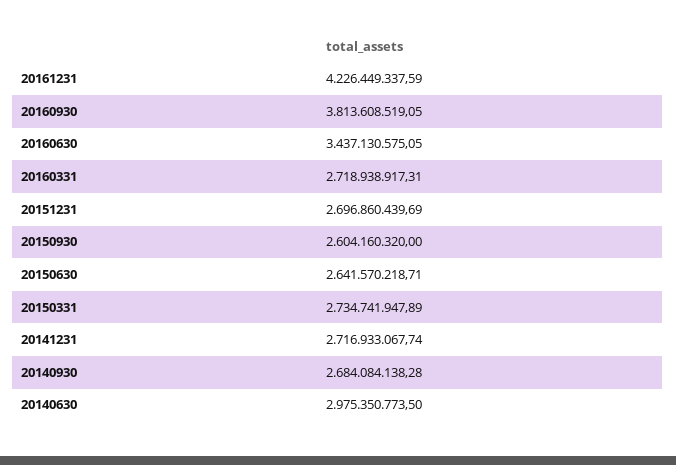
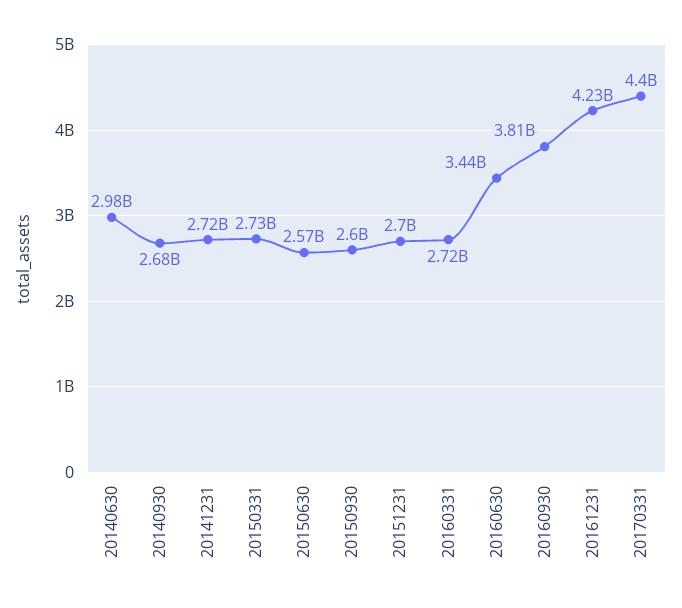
20150630: 2641570218.71 -> 2570000000
20170331: none -> 4400000000

